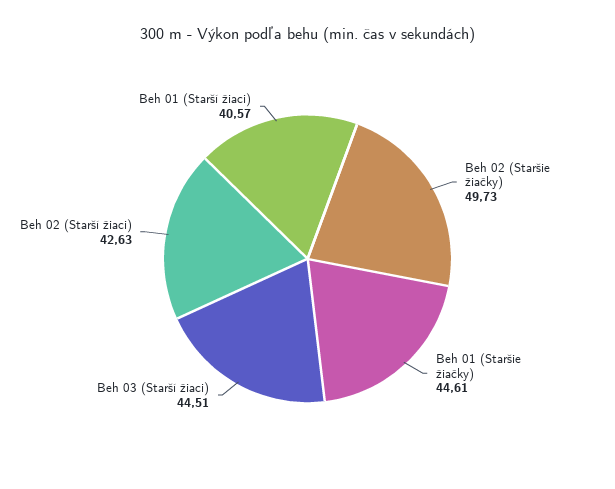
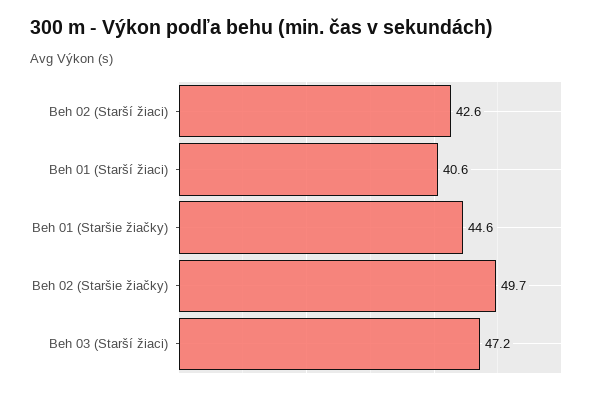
Beh 03 (Starší žiaci): 44.51 -> 47.2

